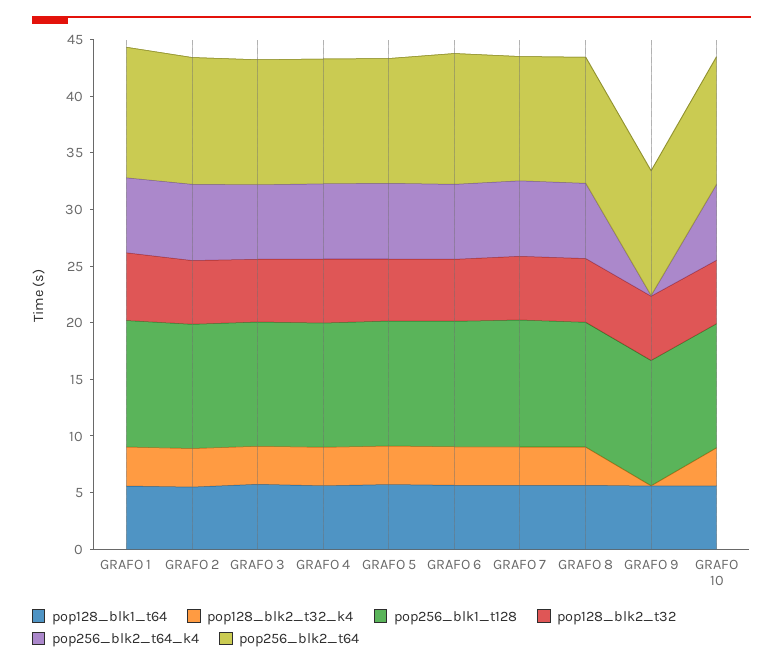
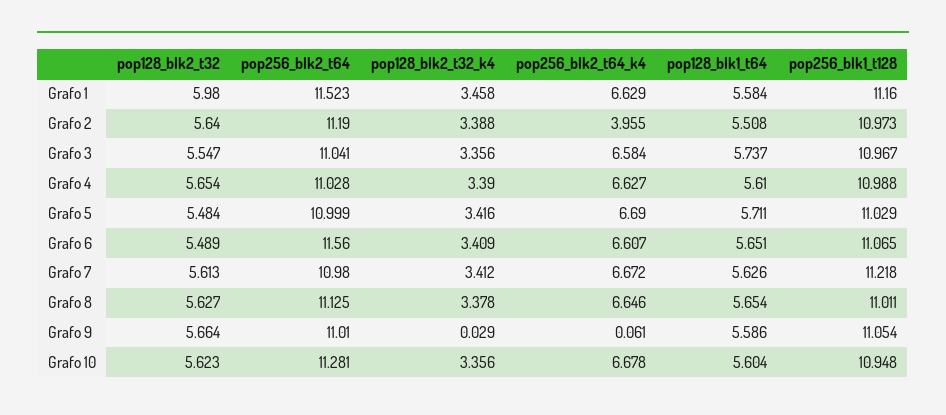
pop256_blk2_t64_k4, GRAFO 2: 7 -> 3.955

